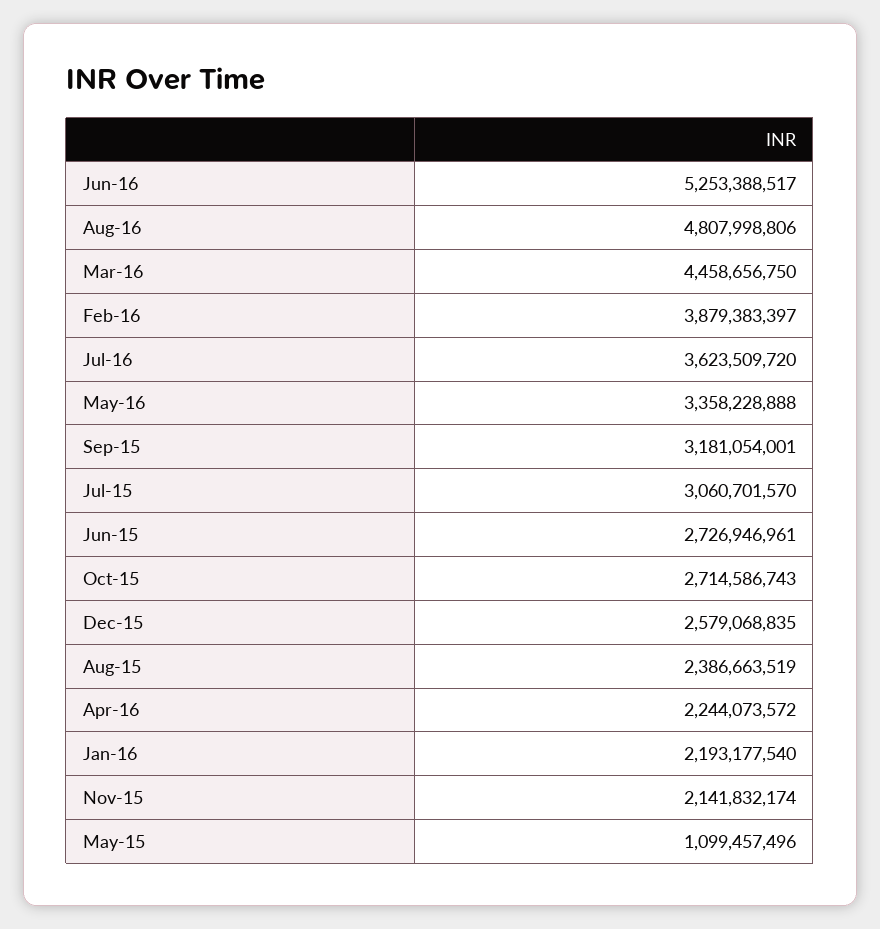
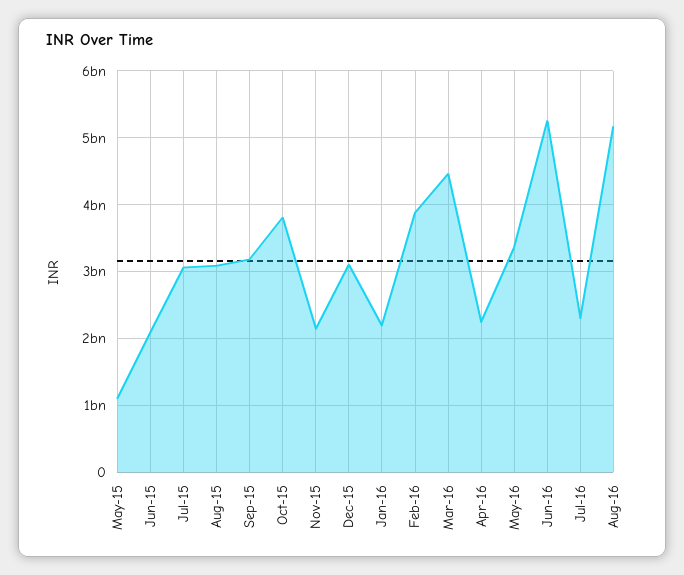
Aug-16: 4807998806 -> 5200000000
Jul-16: 3623509720 -> 2300000000
Jun-15: 2726946961 -> 2100000000
Oct-15: 2714586743 -> 3800000000
Dec-15: 2579068835 -> 3100000000
Aug-15: 2386663519 -> 3100000000

